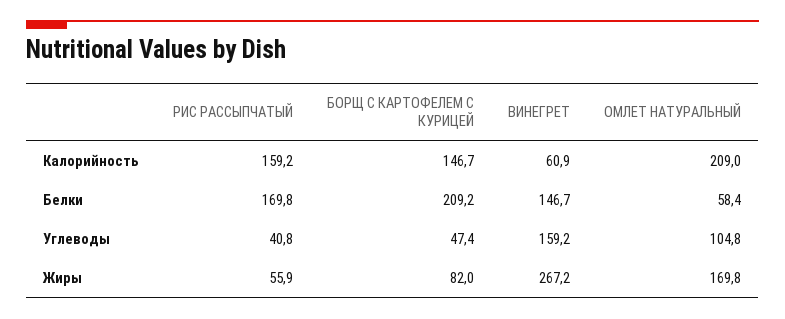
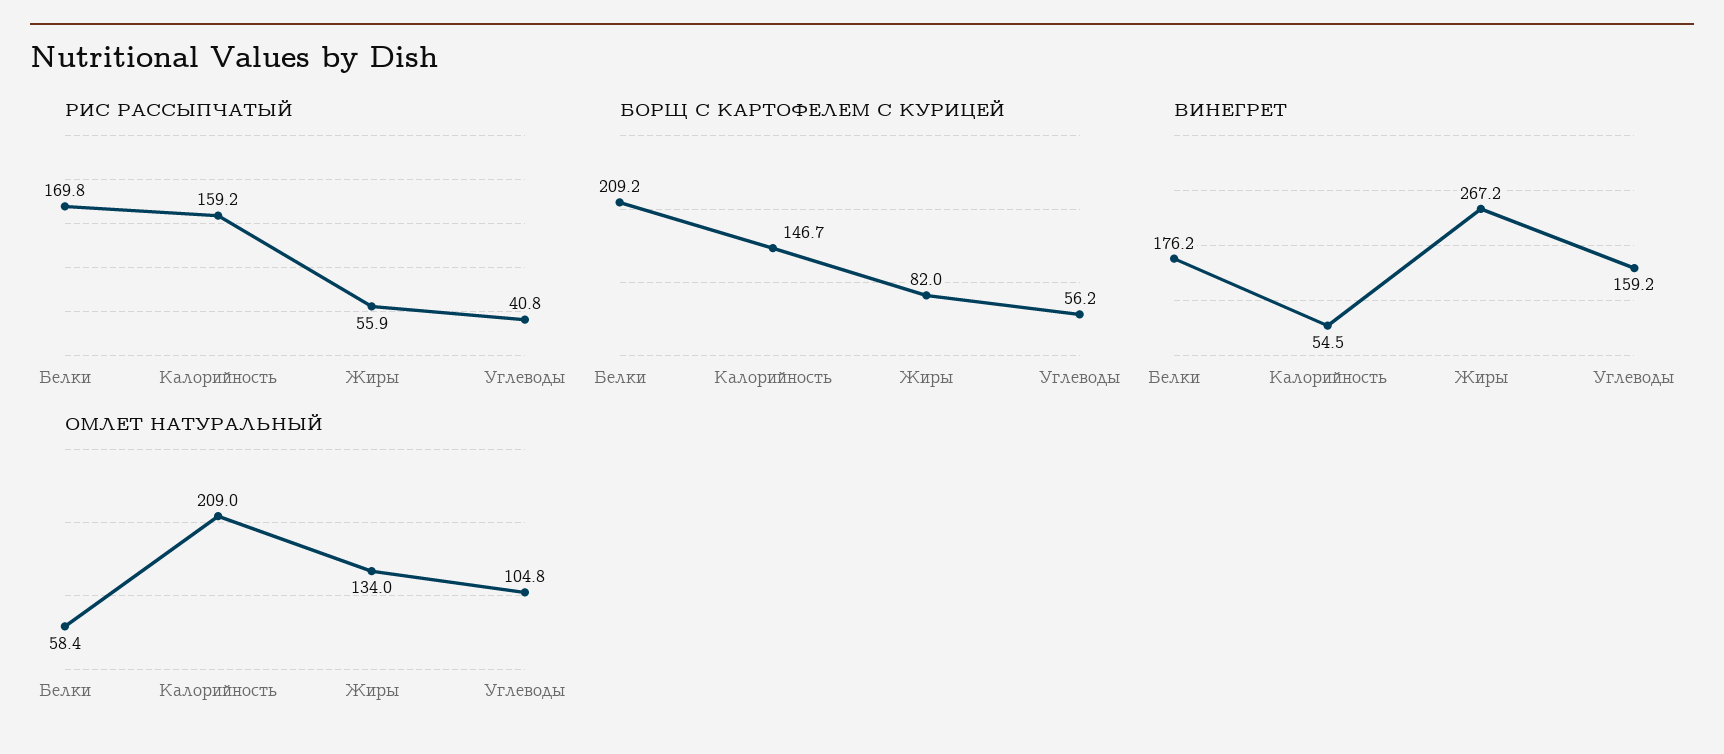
ВИНЕГРЕТ, Калорийность: 60.9 -> 54.5
ВИНЕГРЕТ, Белки: 146.7 -> 176.2
БОРЩ С КАРТОФЕЛЕМ С КУРИЦЕЙ, Углеводы: 47.4 -> 56.2
ОМЛЕТ НАТУРАЛЬНЫЙ, Жиры: 169.8 -> 134

